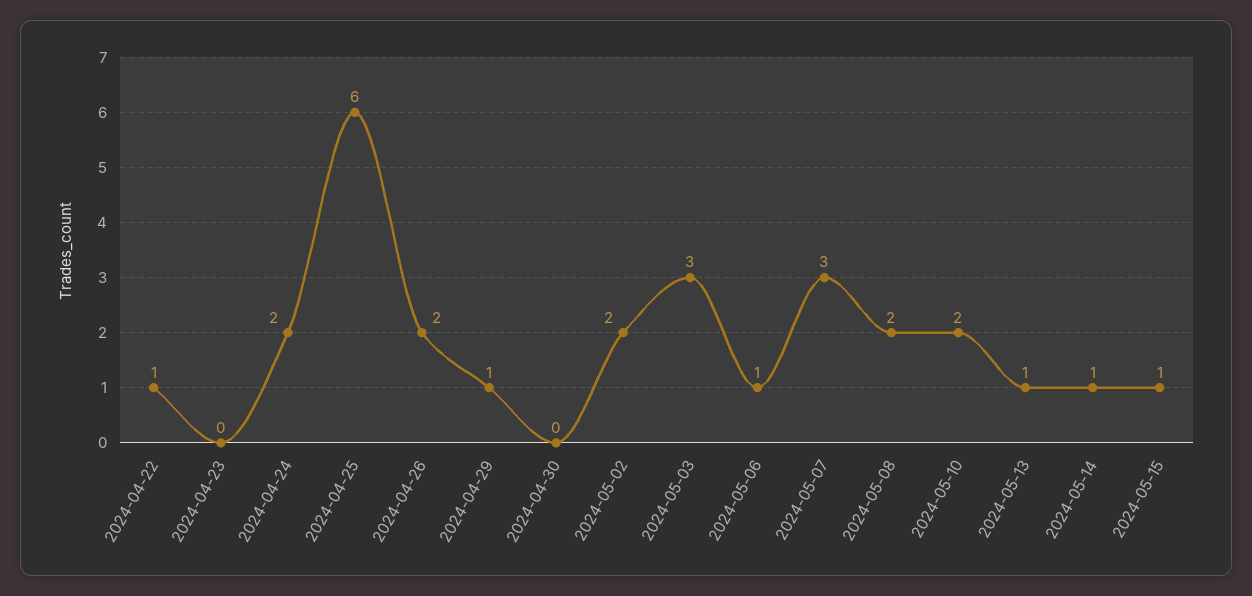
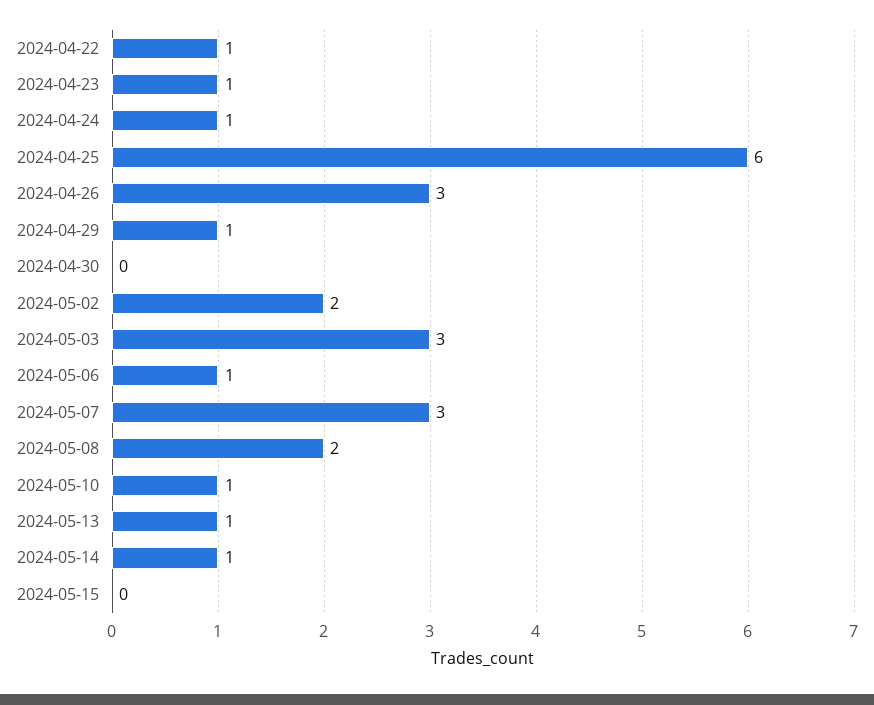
2024-04-23: 0 -> 1
2024-04-24: 2 -> 1
2024-04-26: 2 -> 3
2024-05-10: 2 -> 1
2024-05-15: 1 -> 0

